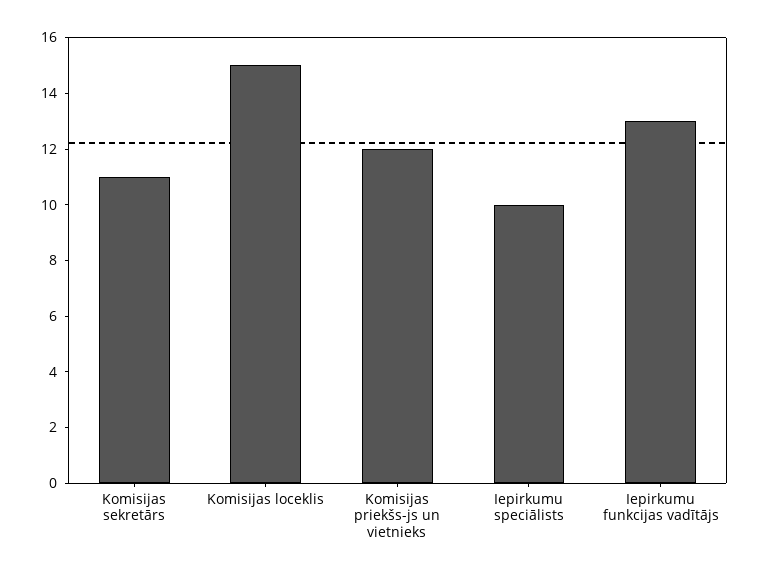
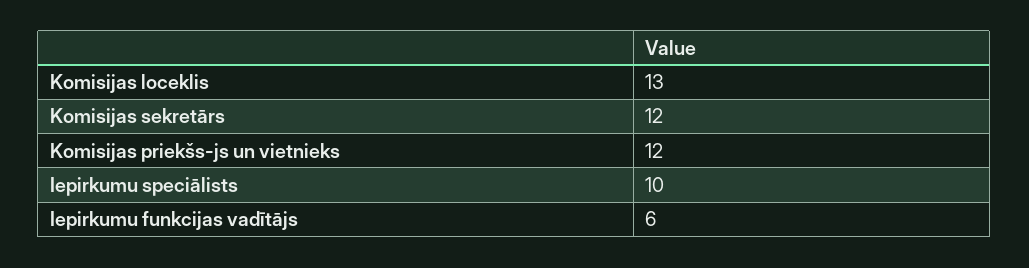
Komisijas sekretārs: 11 -> 12
Komisijas loceklis: 15 -> 13
Iepirkumu funkcijas vadītājs: 13 -> 6

